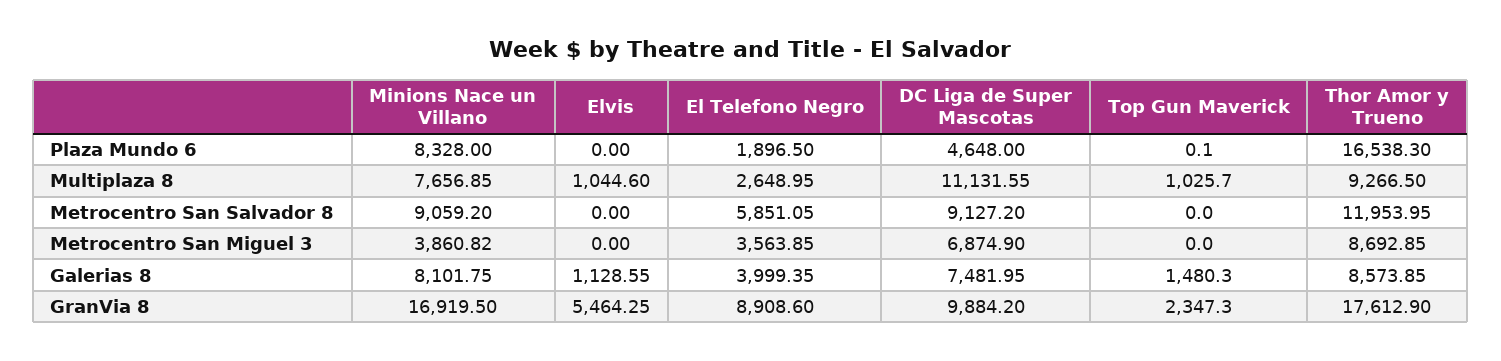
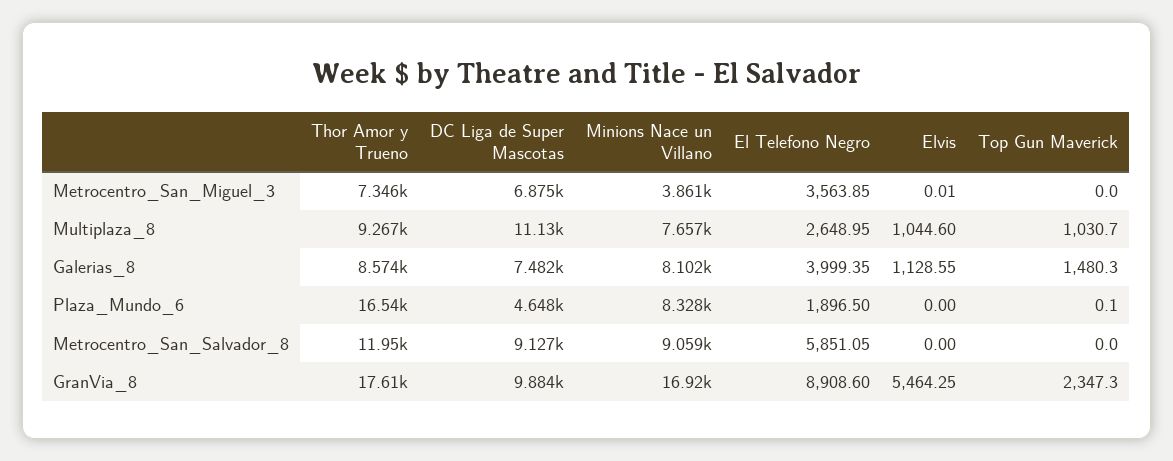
Top Gun Maverick, Multiplaza 8: 1025.7 -> 1030.7
Elvis, Metrocentro San Miguel 3: 0 -> 0.01
Thor Amor y Trueno, Metrocentro San Miguel 3: 8692.85 -> 7346

